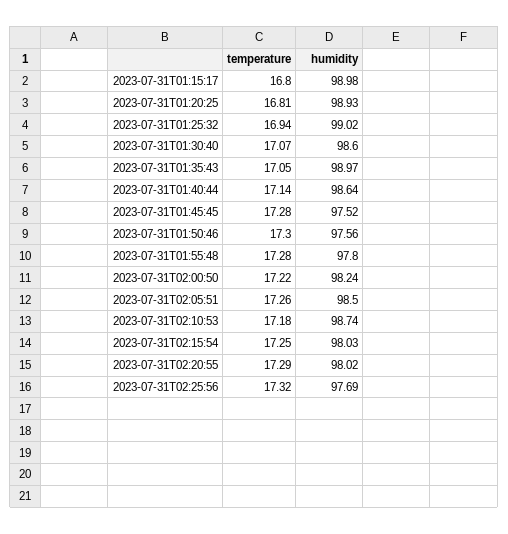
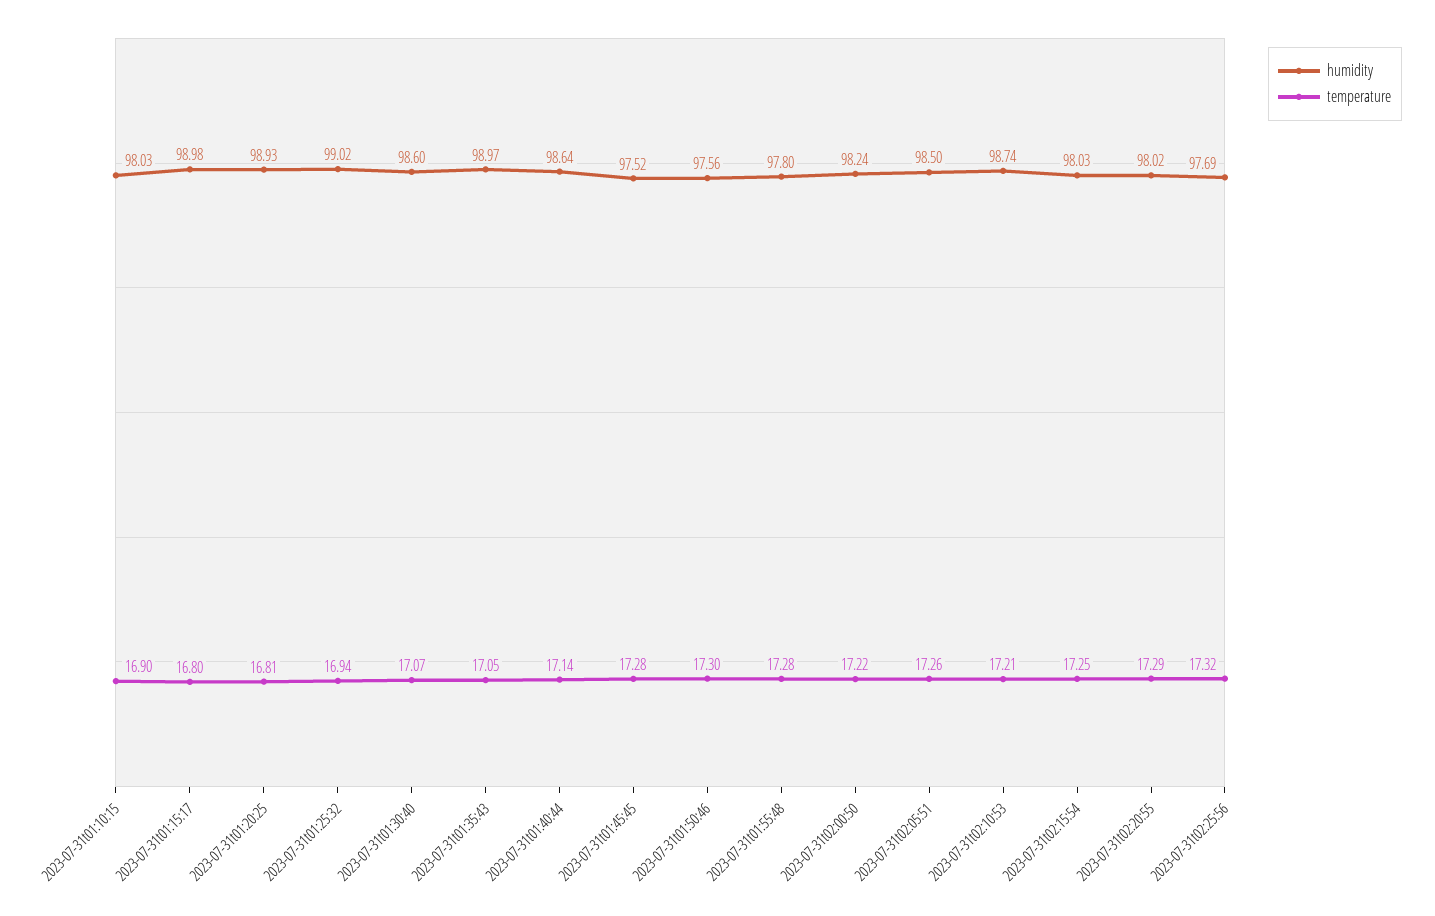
temperature, 2023-07-31T02:10:53: 17.18 -> 17.21
humidity, 2023-07-31t01:10:15: none -> 98.03
temperature, 2023-07-31t01:10:15: none -> 16.9

